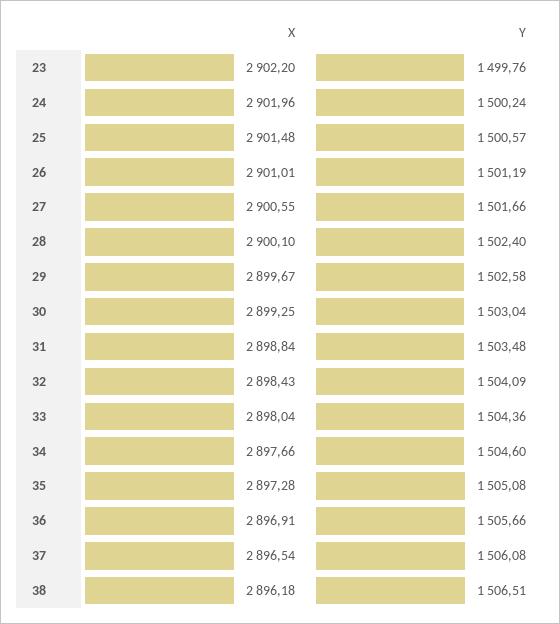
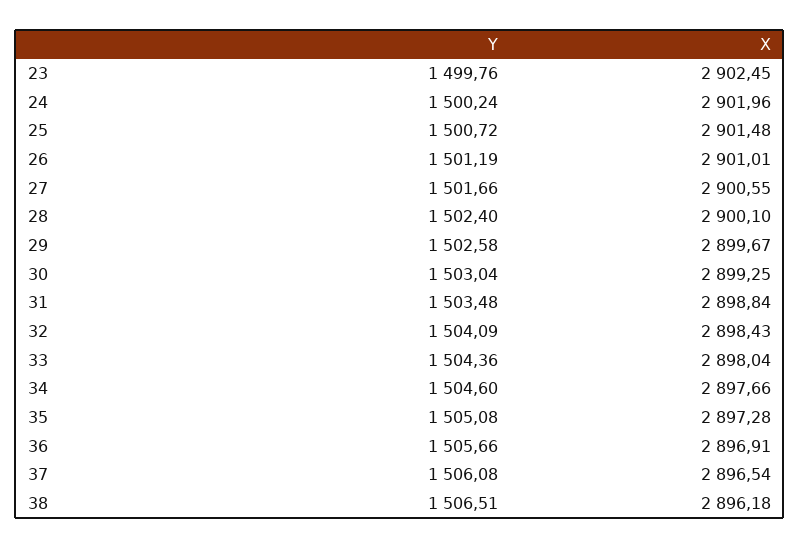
X, 23: 2902.2 -> 2902.45
Y, 25: 1500.57 -> 1500.72

